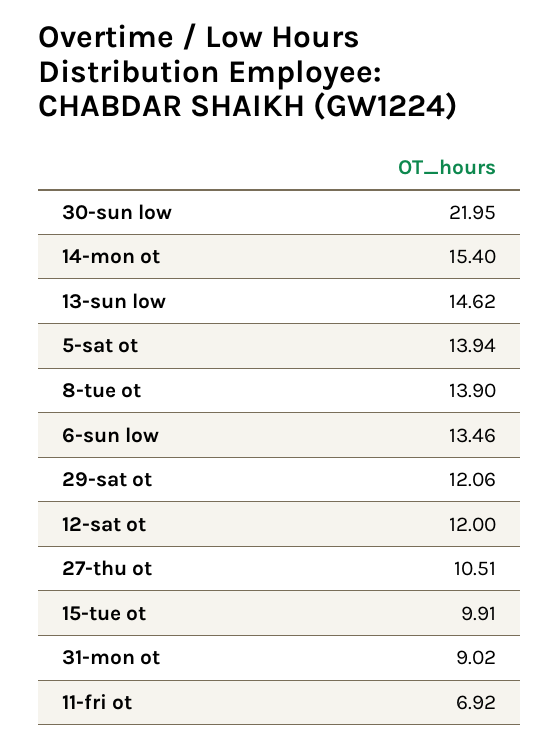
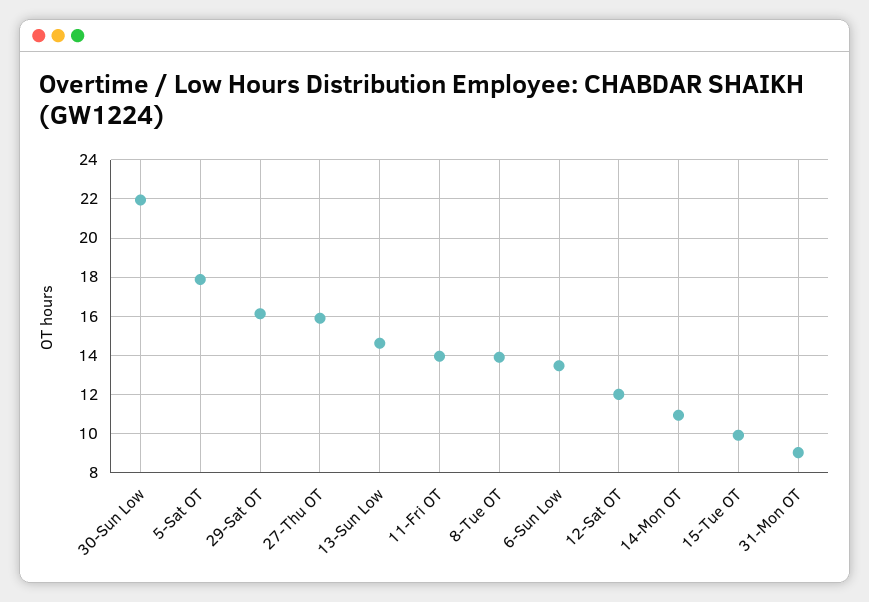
14-mon ot: 15.4 -> 11
5-sat ot: 13.94 -> 18
29-sat ot: 12.06 -> 16
27-thu ot: 10.51 -> 16
11-fri ot: 6.92 -> 14

